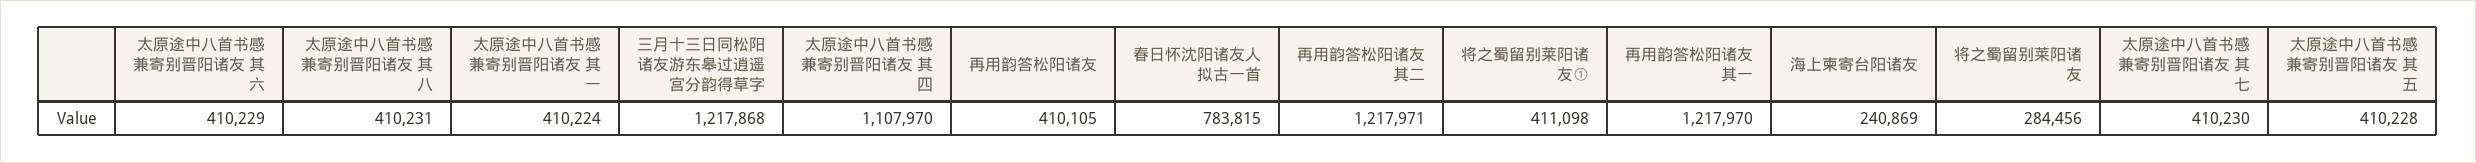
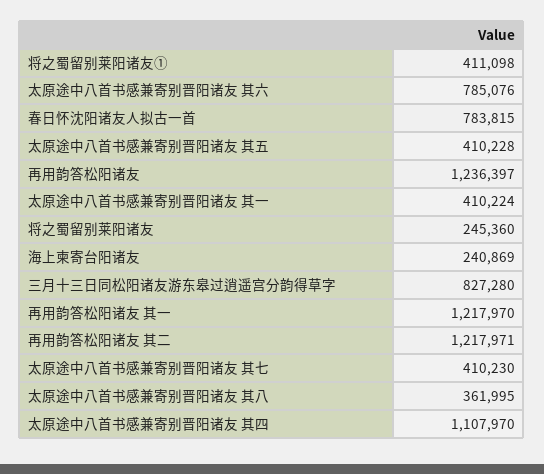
太原途中八首书感兼寄别晋阳诸友 其六: 410229 -> 785076
太原途中八首书感兼寄别晋阳诸友 其八: 410231 -> 361995
三月十三日同松阳诸友游东皋过逍遥宫分韵得草字: 1217868 -> 827280
再用韵答松阳诸友: 410105 -> 1236397
将之蜀留别莱阳诸友: 284456 -> 245360

